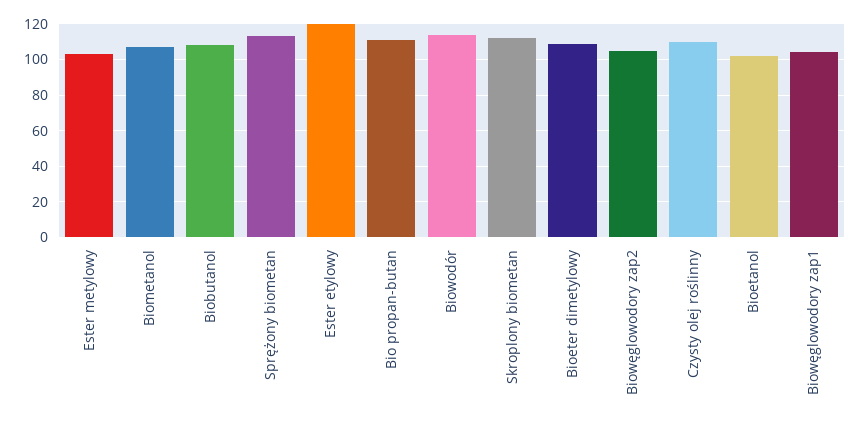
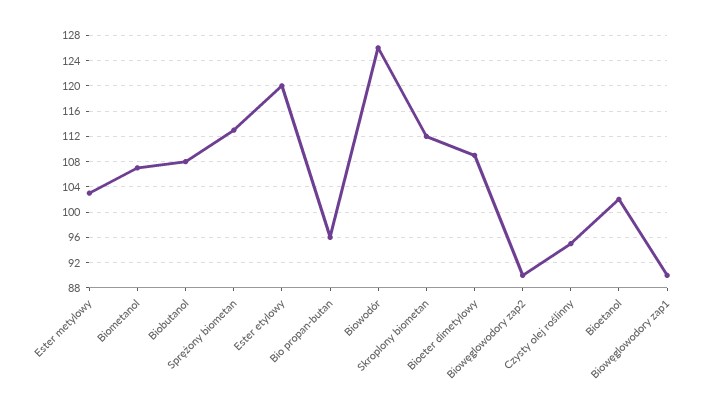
Bio propan-butan: 110 -> 96
Biowodór: 115 -> 126
Biowęglowodory zap2: 105 -> 90
Czysty olej roślinny: 110 -> 95
Biowęglowodory zap1: 105 -> 90

